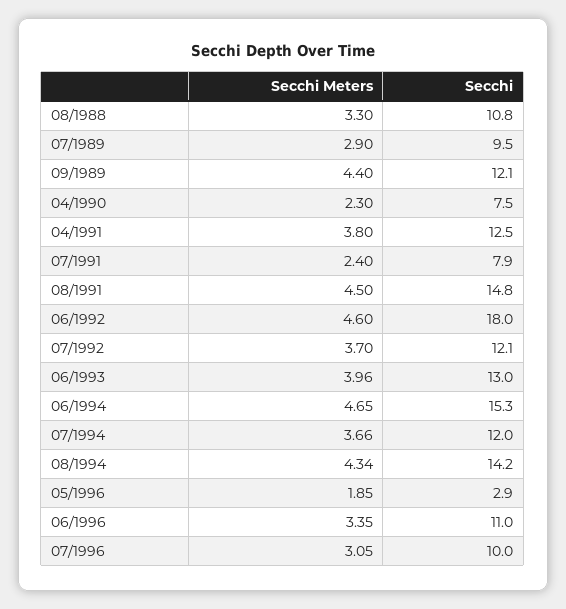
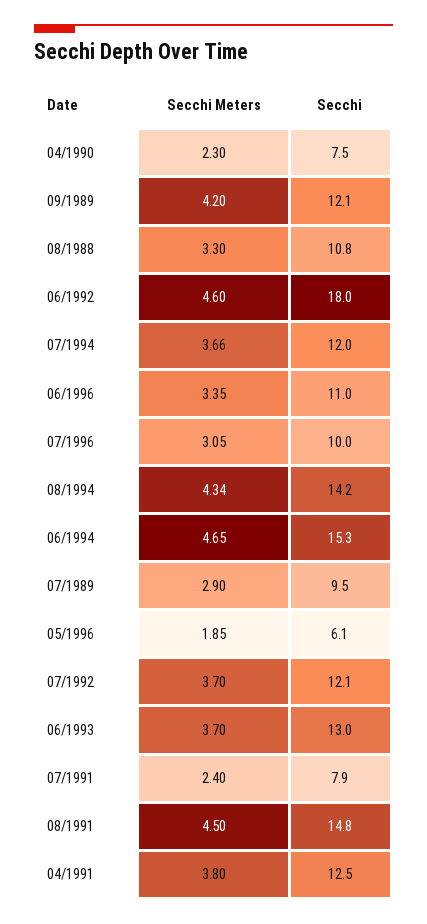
Secchi Meters, 09/1989: 4.4 -> 4.2
Secchi Meters, 06/1993: 3.96 -> 3.7
Secchi, 05/1996: 2.9 -> 6.1

